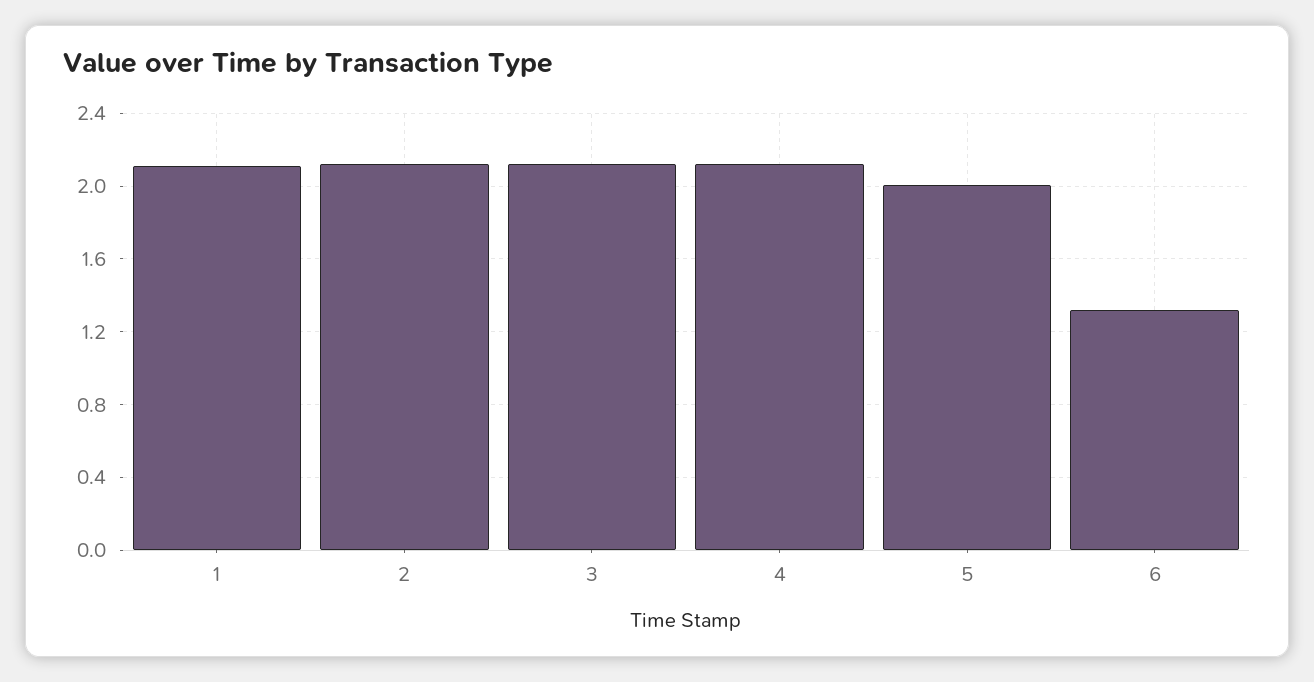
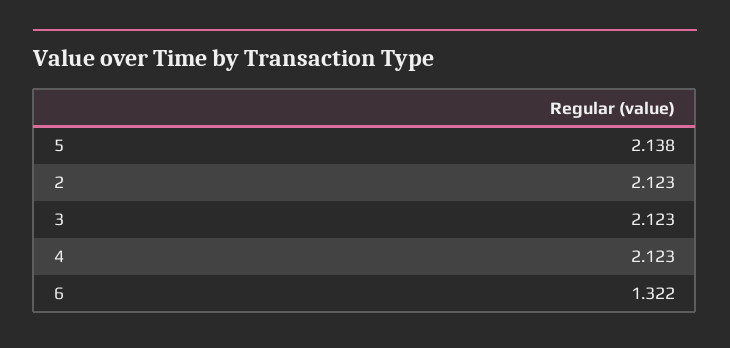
1: 2.1 -> none
5: 2 -> 2.138

